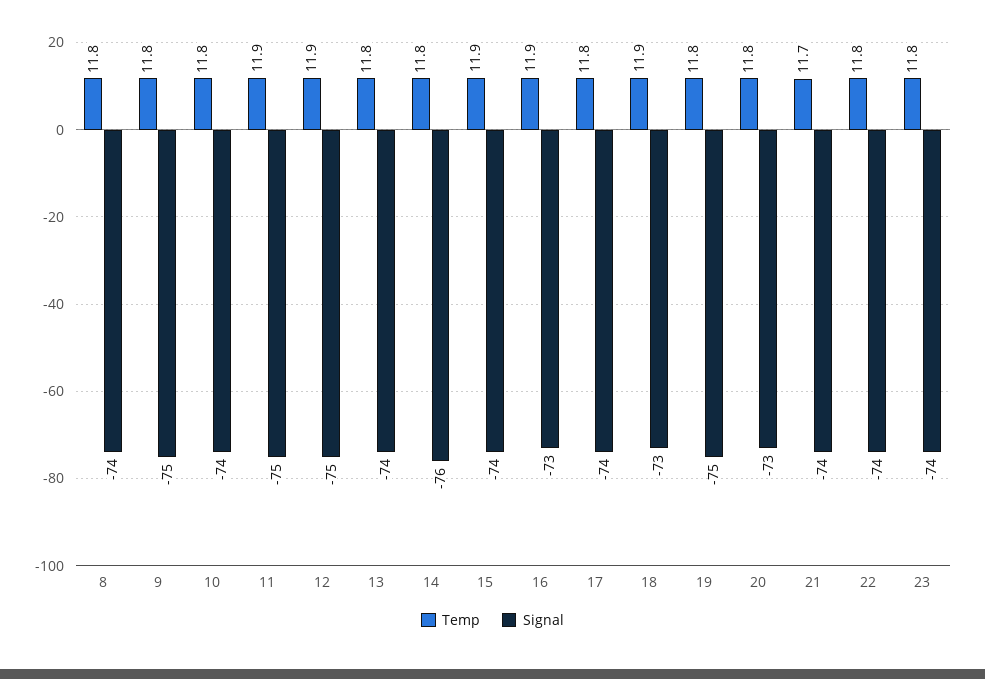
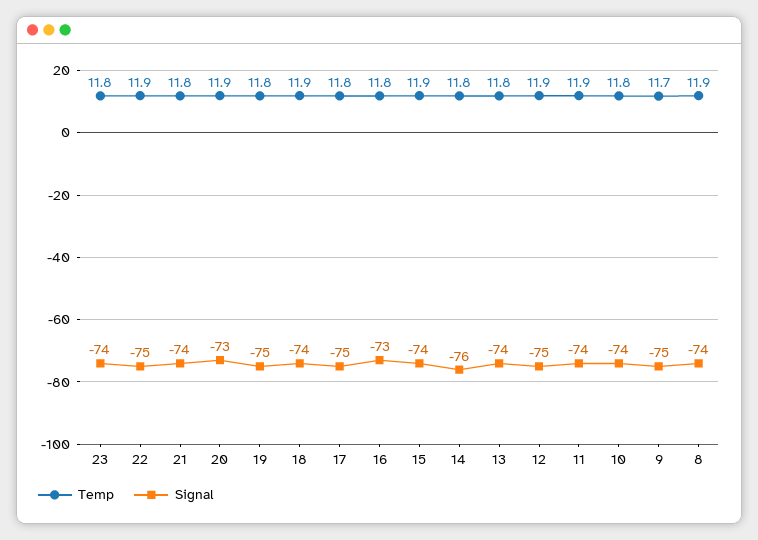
Temp, 8: 11.8 -> 11.9
Temp, 9: 11.8 -> 11.7
Signal, 11: -75 -> -74
Temp, 16: 11.9 -> 11.8
Signal, 17: -74 -> -75
Signal, 18: -73 -> -74
Temp, 20: 11.8 -> 11.9
Temp, 21: 11.7 -> 11.8
Temp, 22: 11.8 -> 11.9
Signal, 22: -74 -> -75

